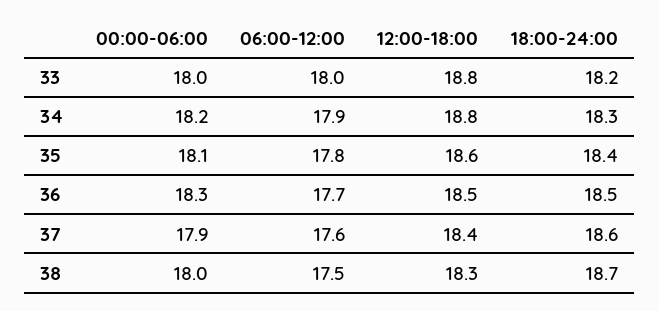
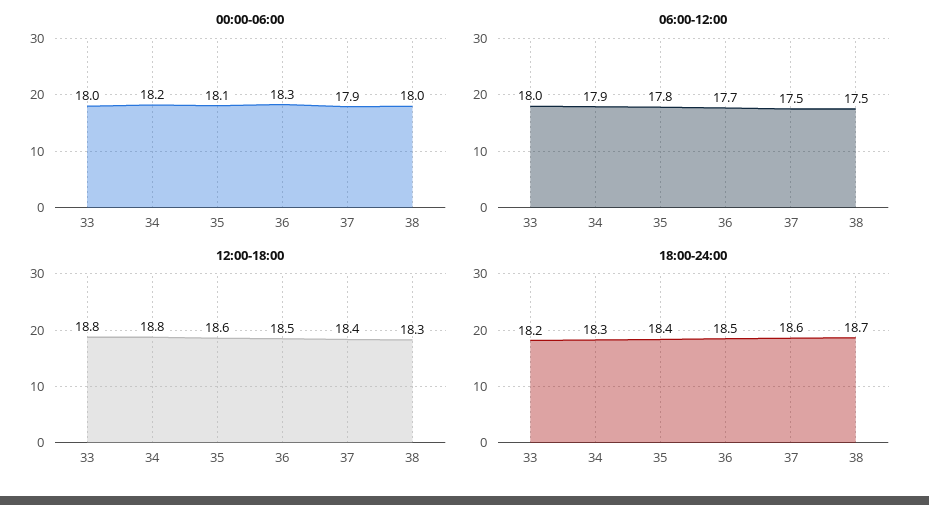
06:00-12:00, 37: 17.6 -> 17.5

